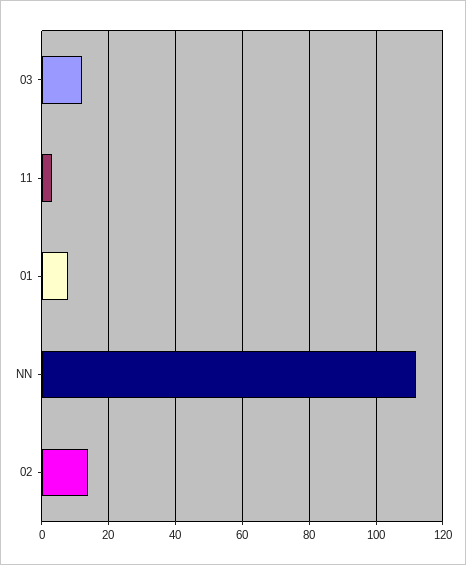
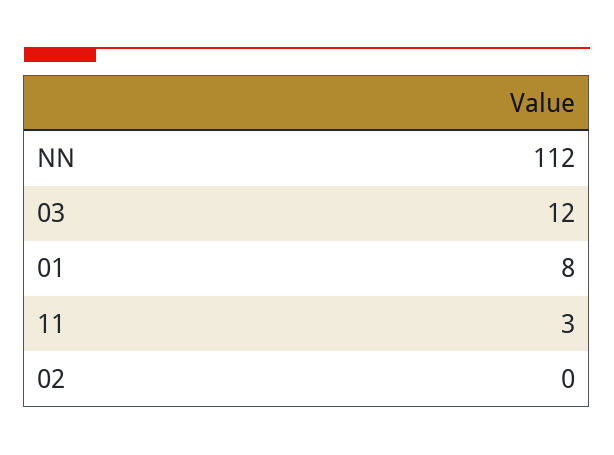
02: 15 -> 0

